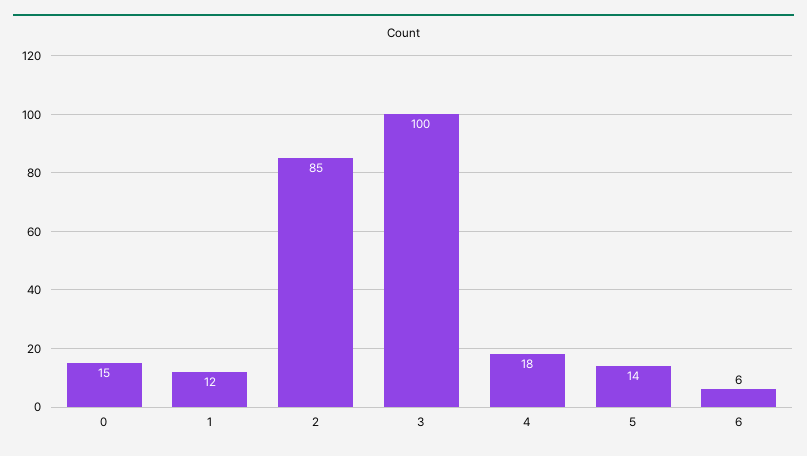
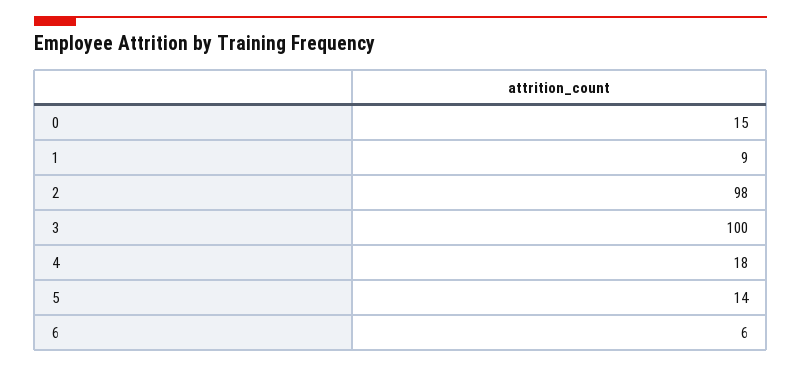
1: 12 -> 9
2: 85 -> 98

